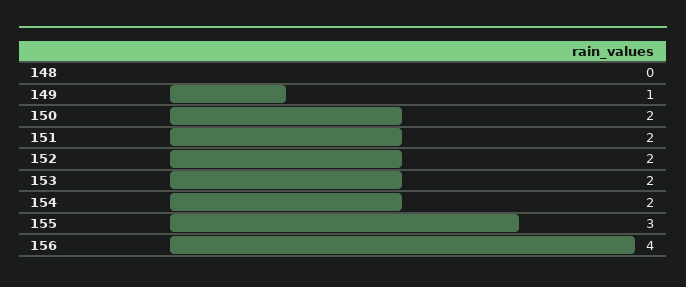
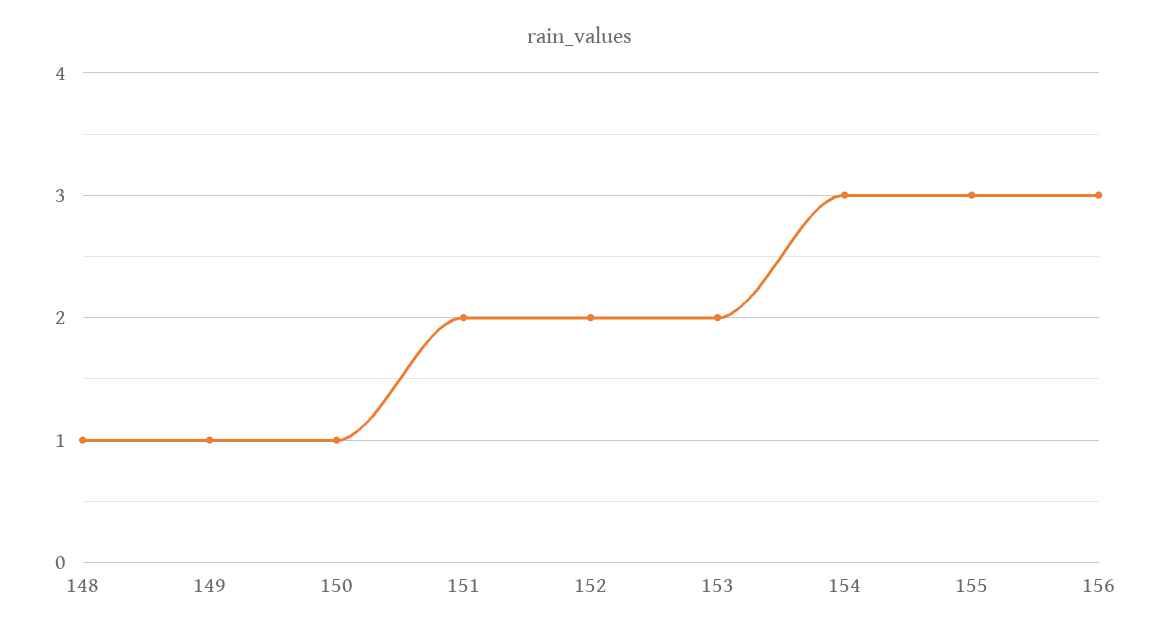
148: 0 -> 1
150: 2 -> 1
154: 2 -> 3
156: 4 -> 3

